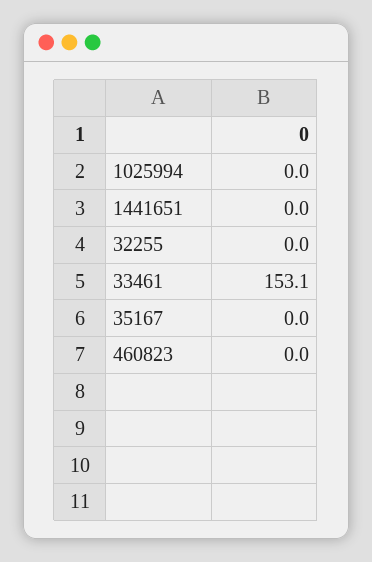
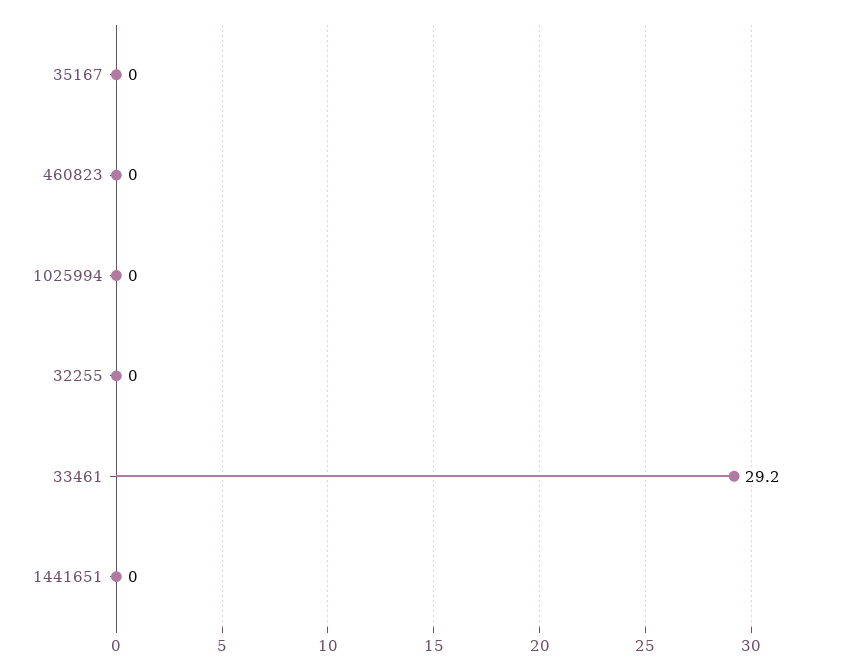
33461: 153.1 -> 29.2

